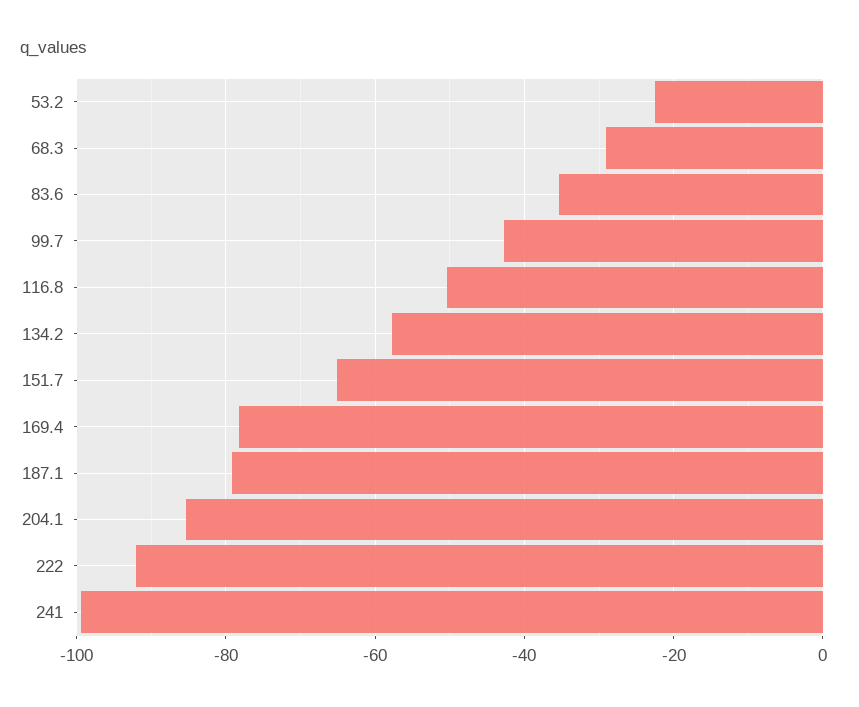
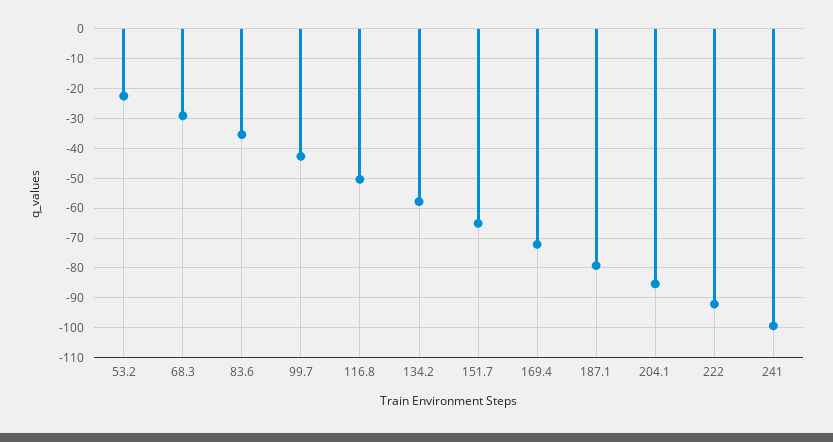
169.4: -78 -> -72.5

